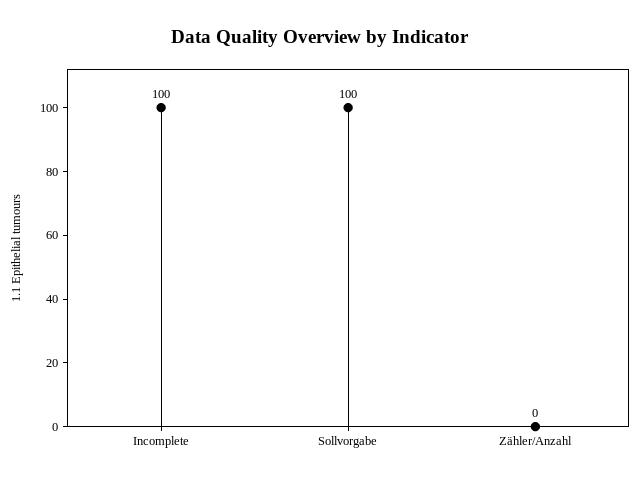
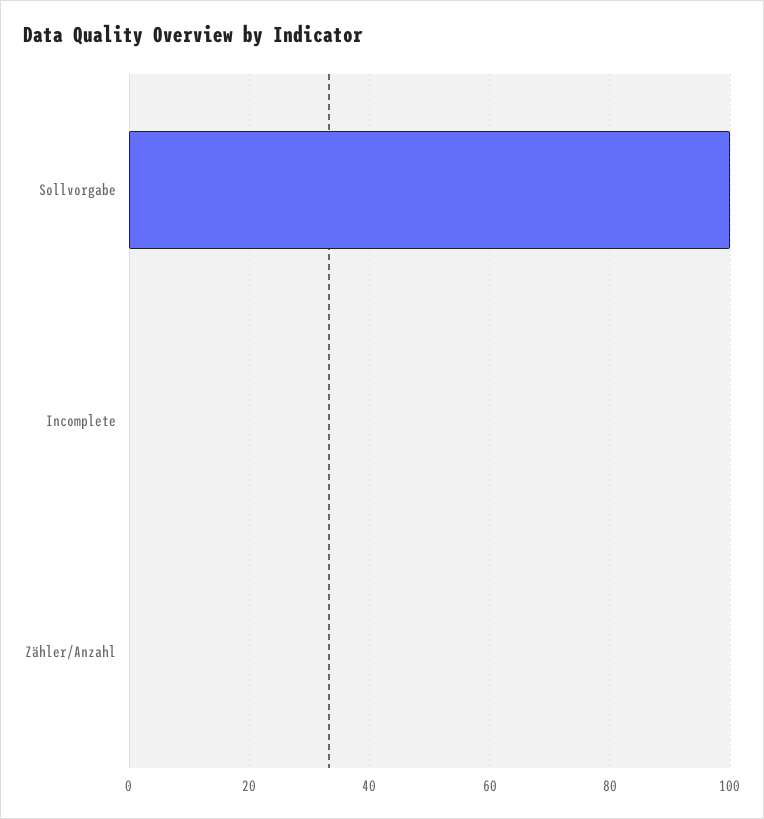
Incomplete: 100 -> 0

